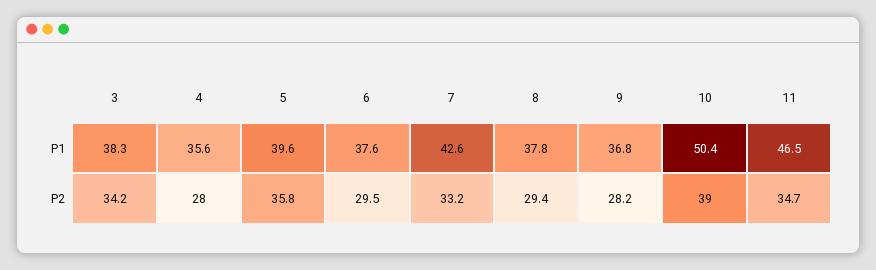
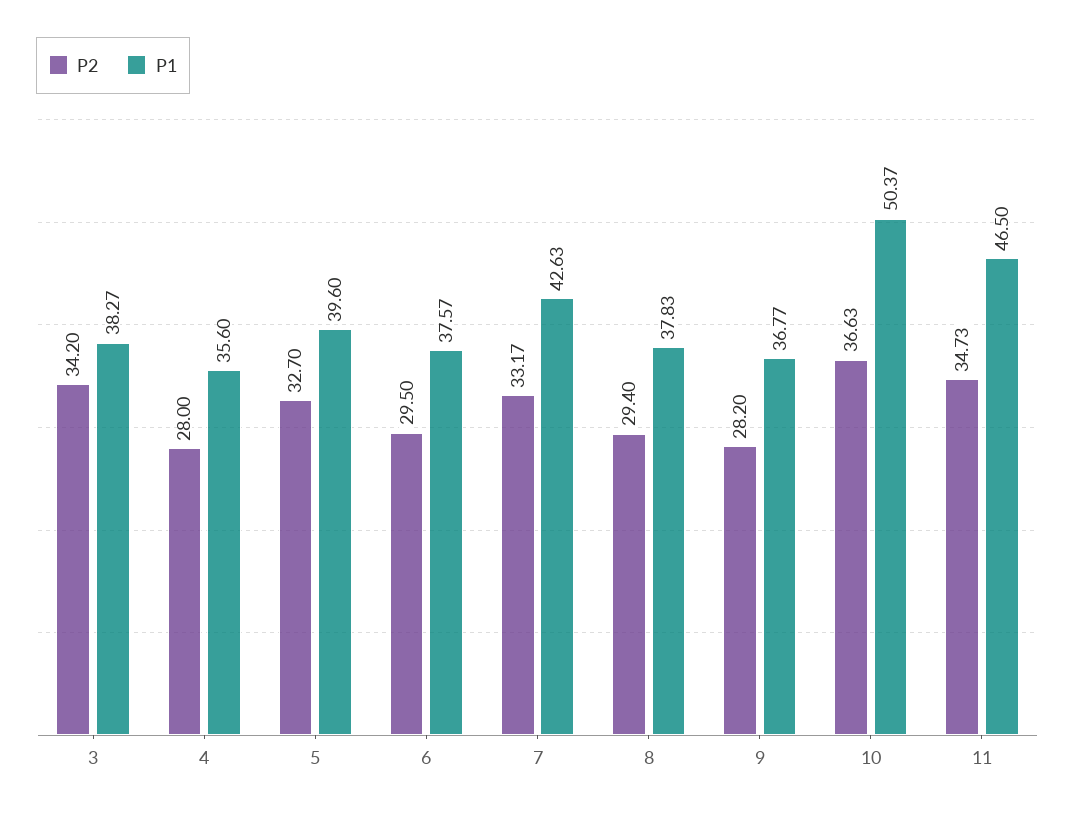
P2, 5: 35.8 -> 32.7
P2, 10: 39 -> 36.63

